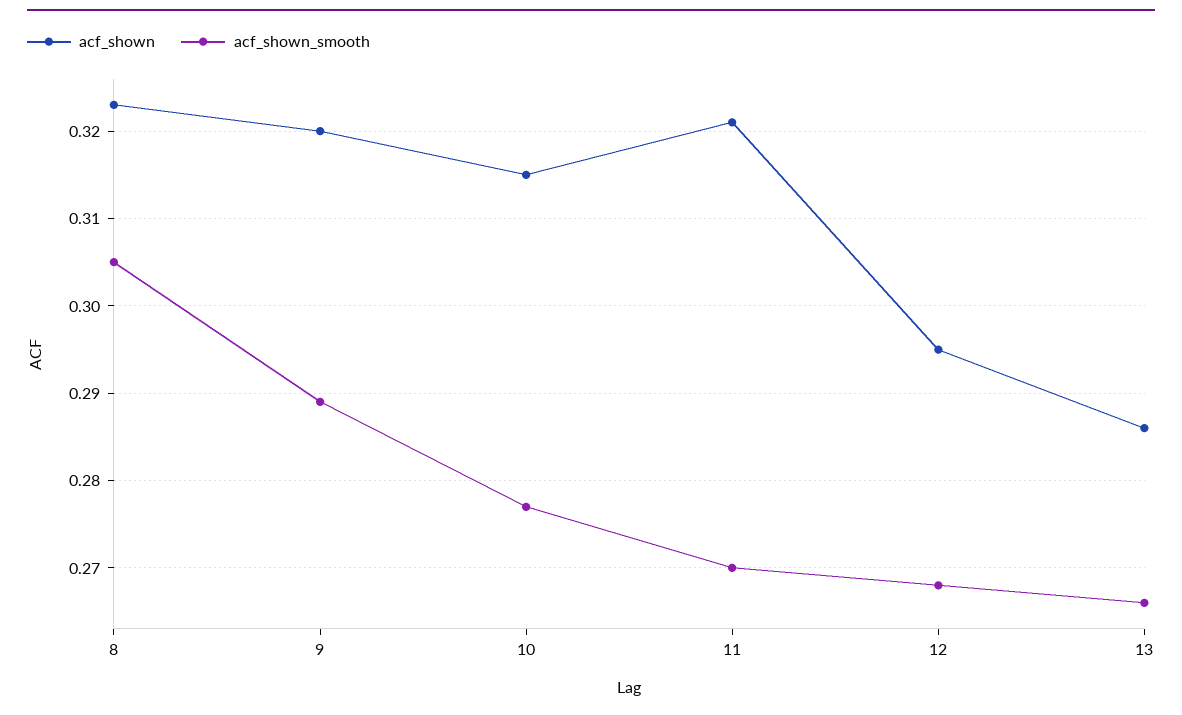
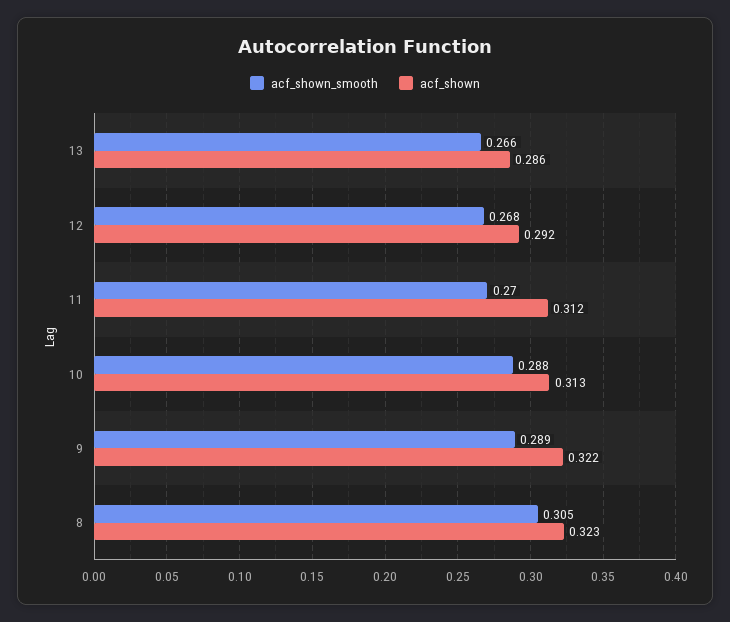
acf_shown, 9: 0.32 -> 0.322
acf_shown, 10: 0.315 -> 0.313
acf_shown_smooth, 10: 0.277 -> 0.288
acf_shown, 11: 0.321 -> 0.312
acf_shown, 12: 0.295 -> 0.292

